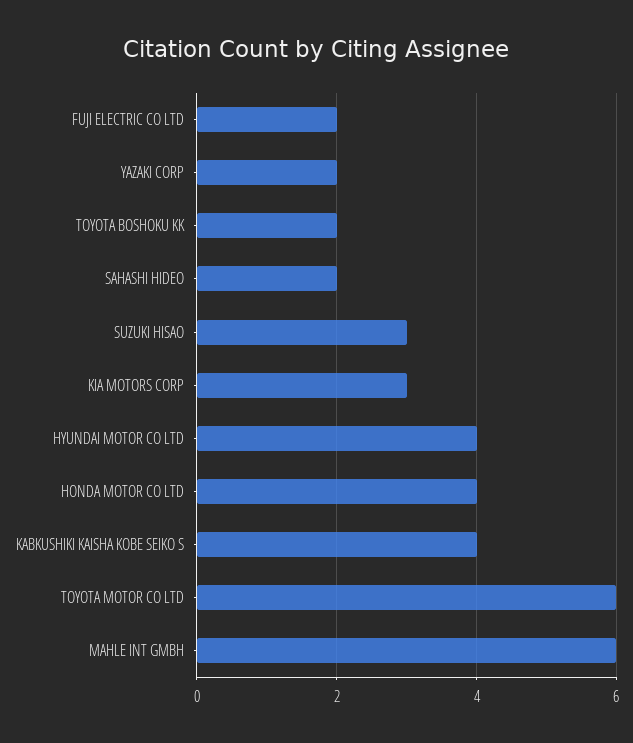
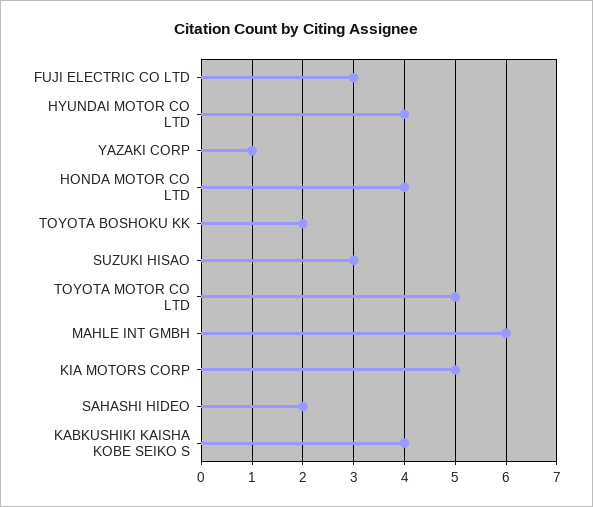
FUJI ELECTRIC CO LTD: 2 -> 3
YAZAKI CORP: 2 -> 1
KIA MOTORS CORP: 3 -> 5
TOYOTA MOTOR CO LTD: 6 -> 5

